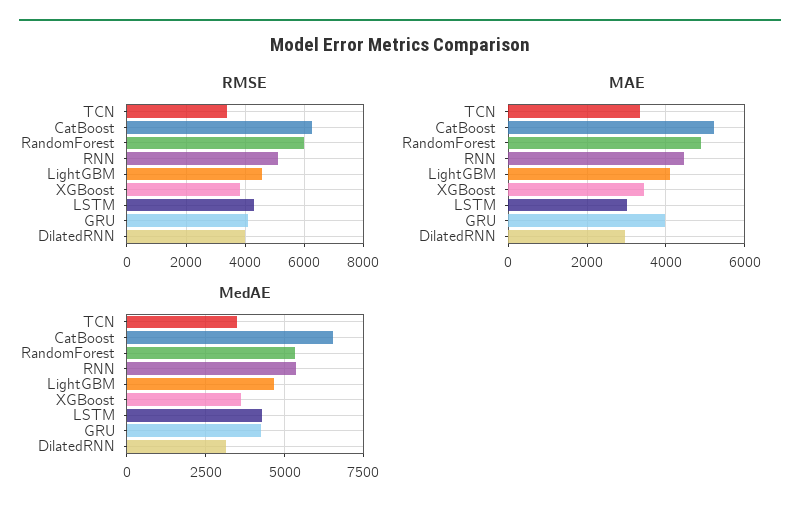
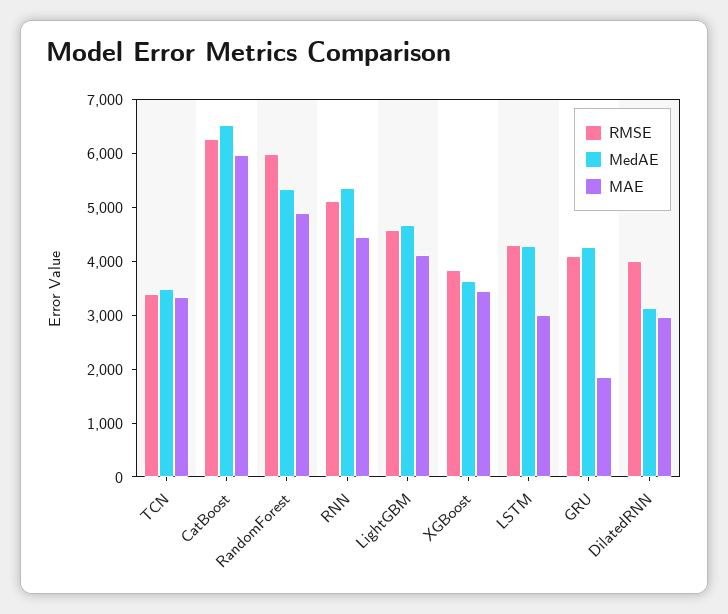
MAE, CatBoost: 5200 -> 6000
MAE, GRU: 4000 -> 1800

